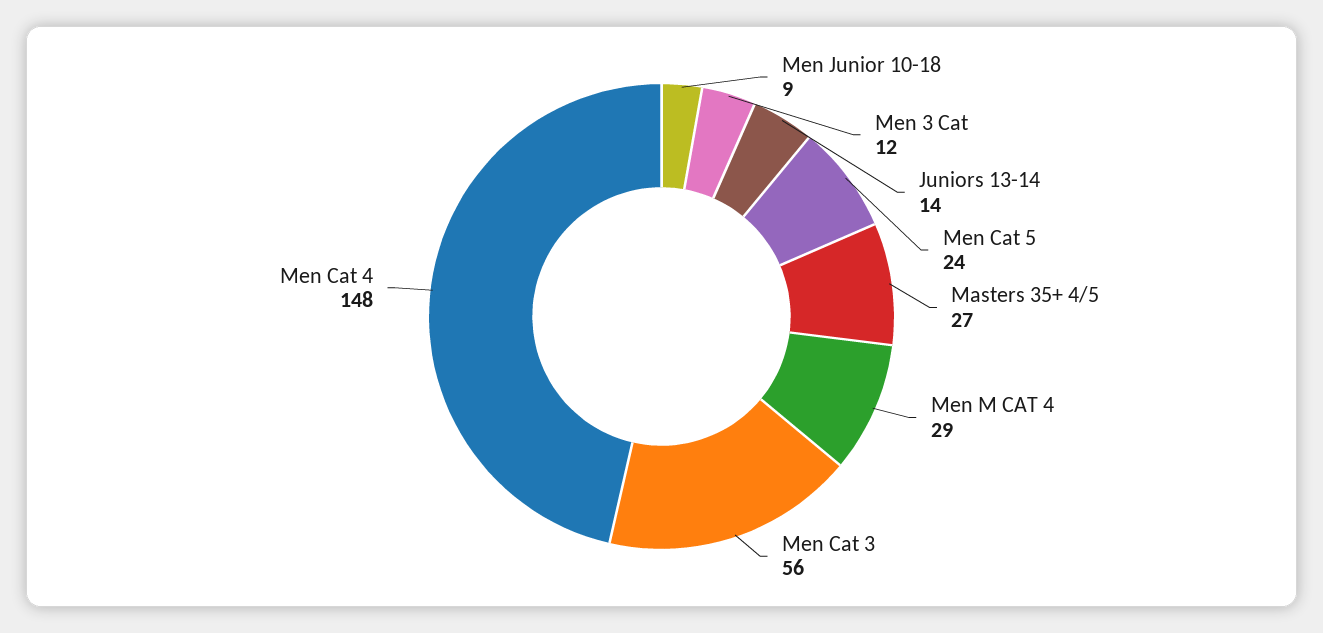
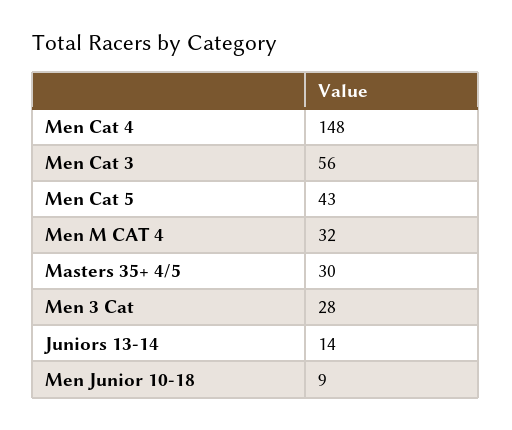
Men 3 Cat: 12 -> 28
Men Cat 5: 24 -> 43
Masters 35+ 4/5: 27 -> 30
Men M CAT 4: 29 -> 32

